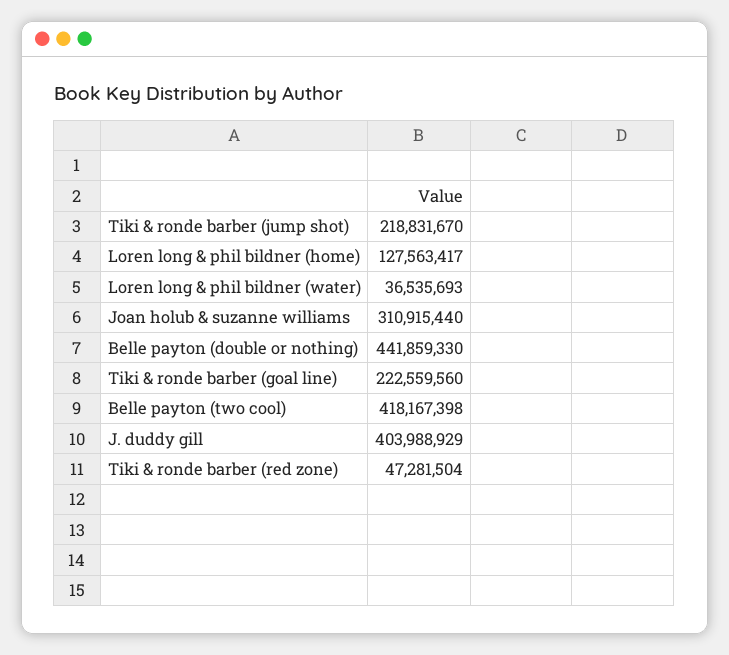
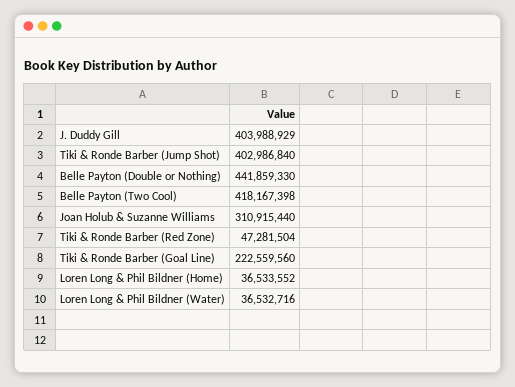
Tiki & ronde barber (jump shot): 218831670 -> 402986840
Loren long & phil bildner (home): 127563417 -> 36533552
Loren long & phil bildner (water): 36535693 -> 36532716

